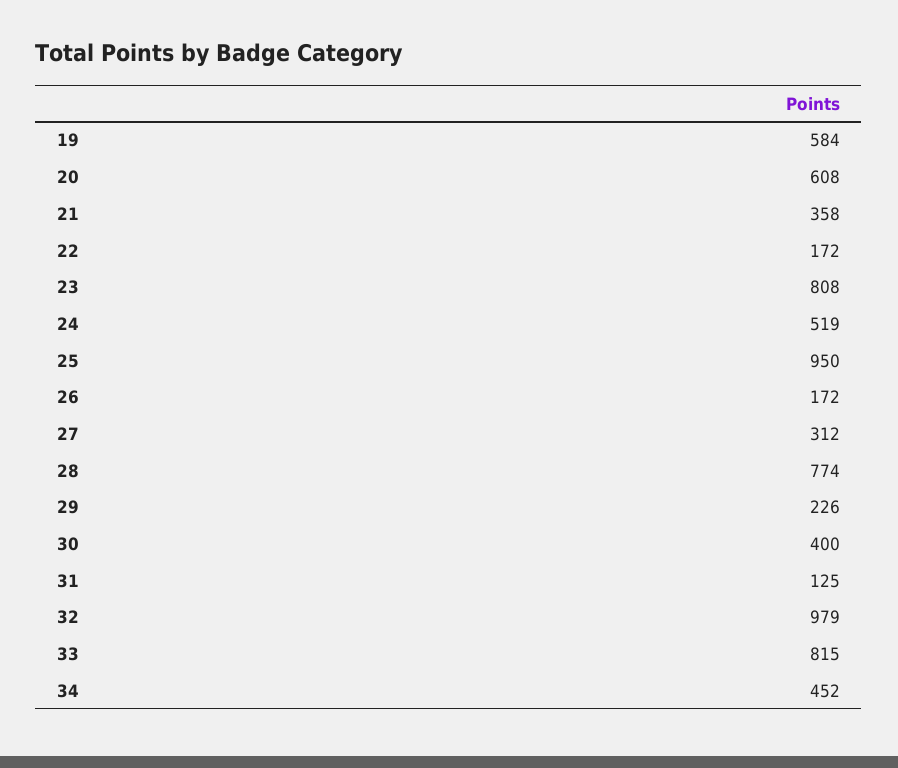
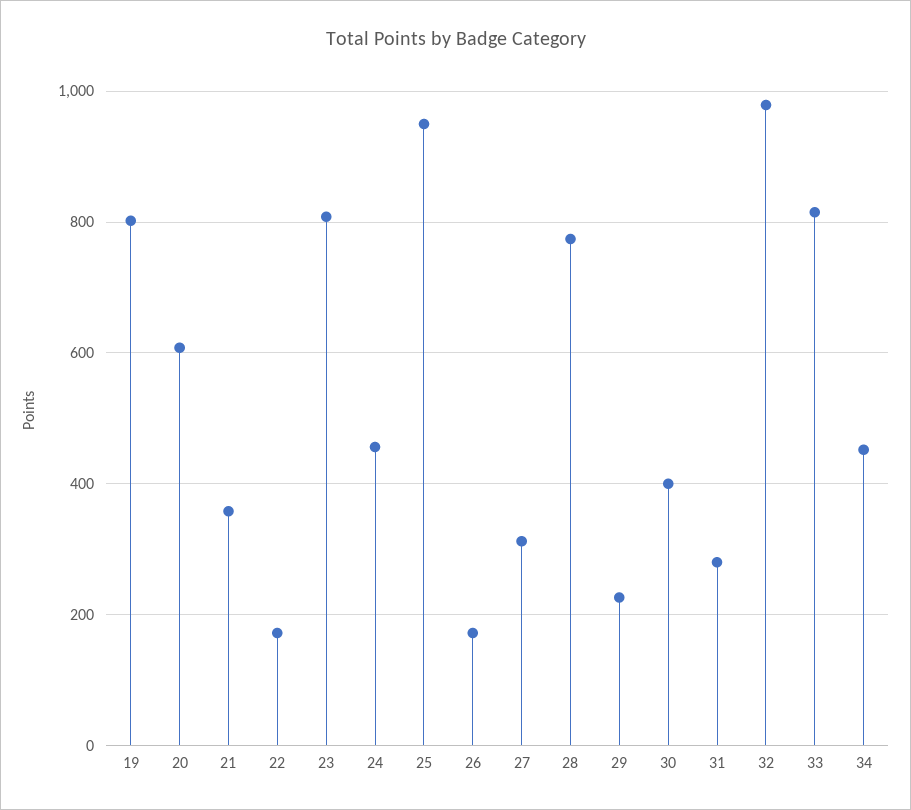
19: 584 -> 800
24: 519 -> 460
31: 125 -> 280

